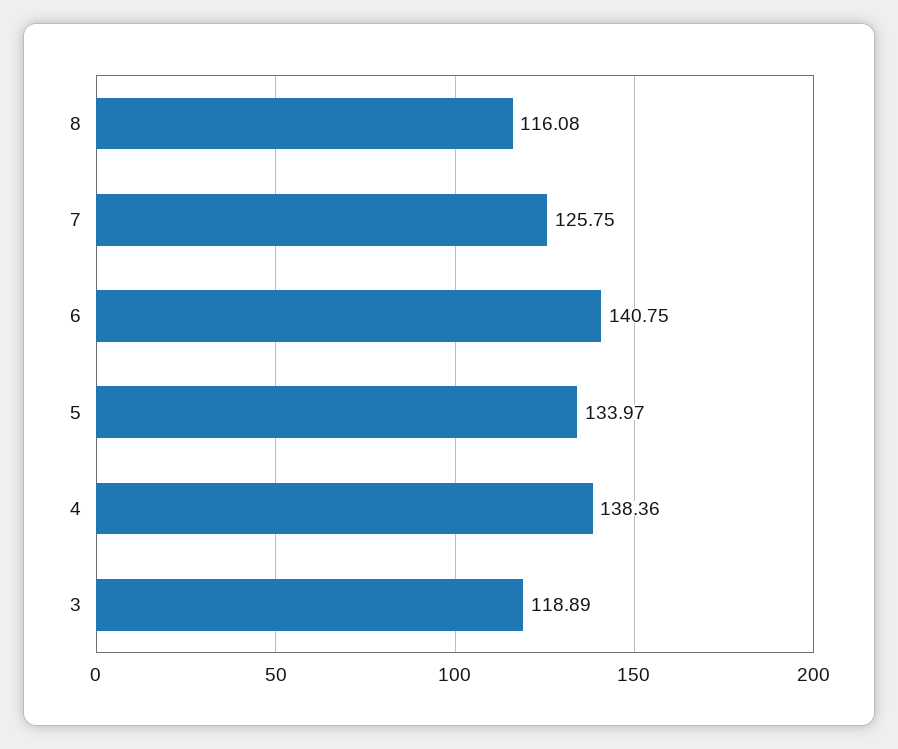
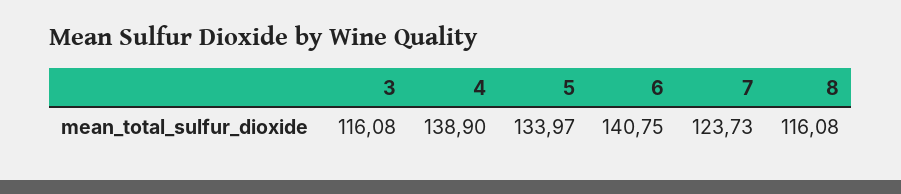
7: 125.75 -> 123.73
4: 138.36 -> 138.9
3: 118.89 -> 116.08

